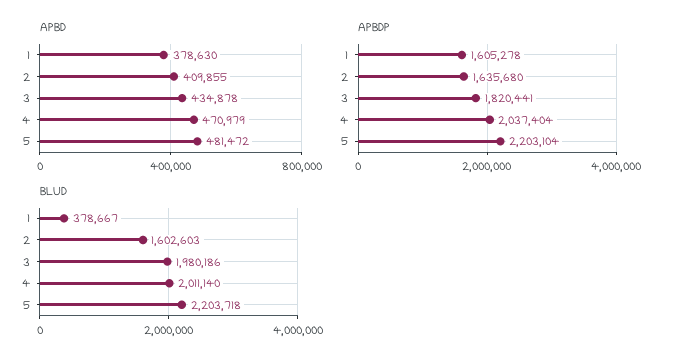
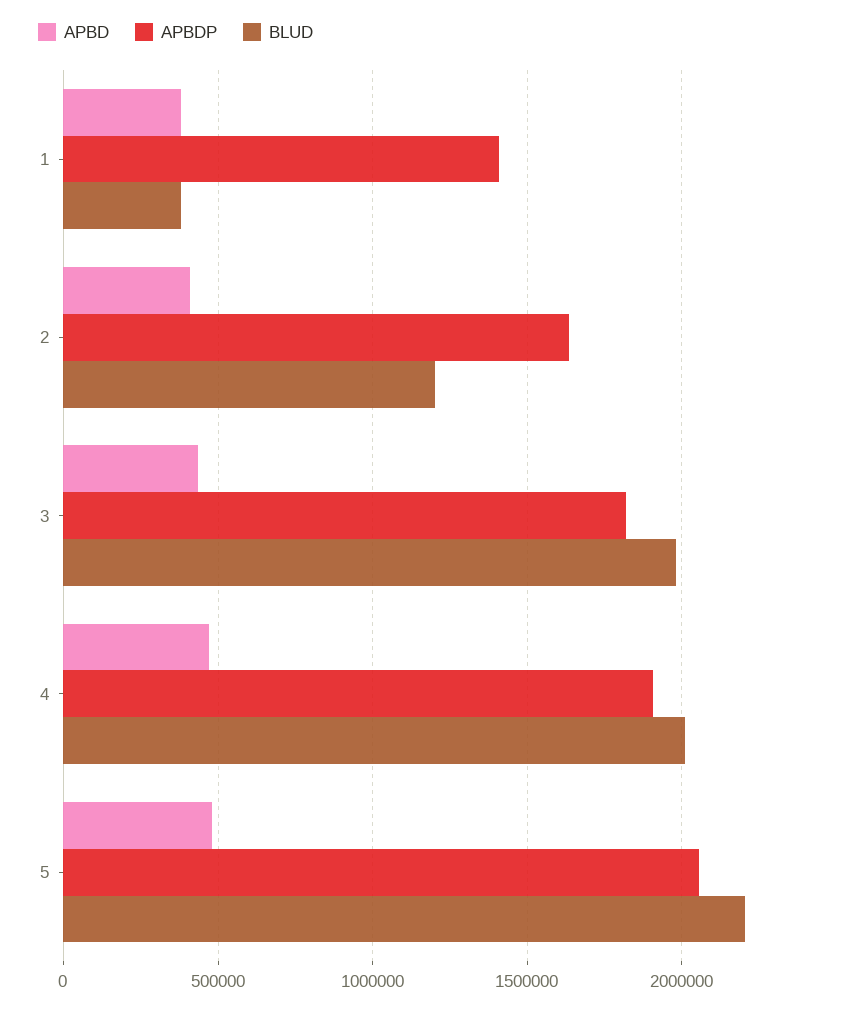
APBDP, 1: 1605278 -> 1400000
APBDP, 4: 2037404 -> 1900000
APBDP, 5: 2203104 -> 2050000
BLUD, 2: 1602603 -> 1200000

